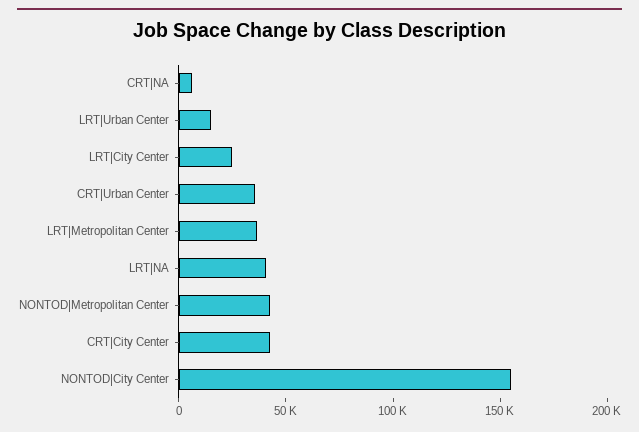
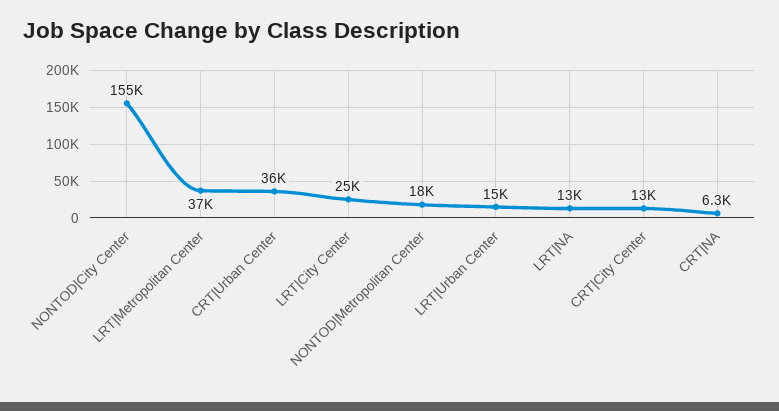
LRT|NA: 40000 -> 13000
NONTOD|Metropolitan Center: 40000 -> 18000
CRT|City Center: 40000 -> 13000

